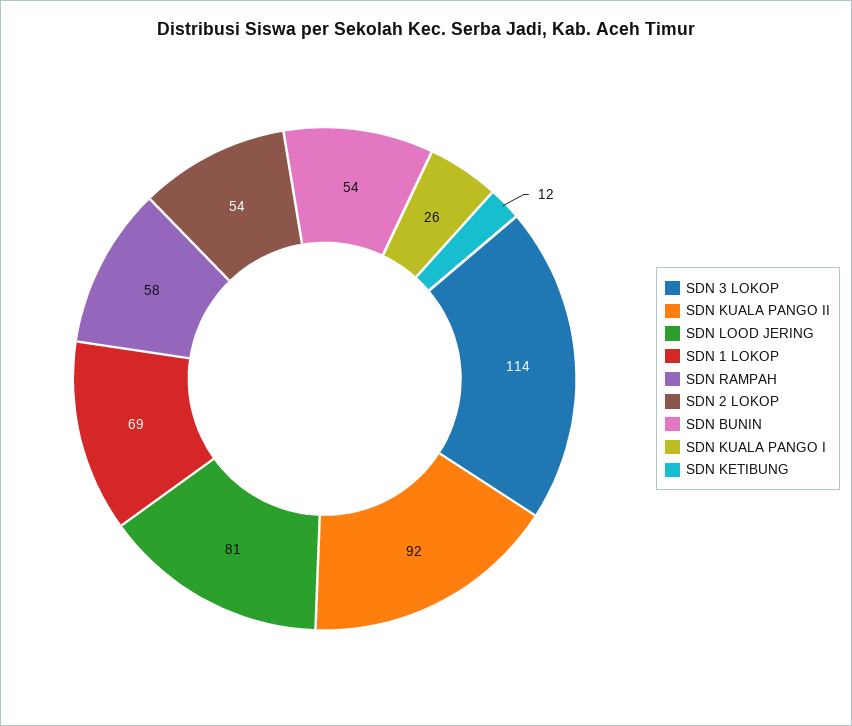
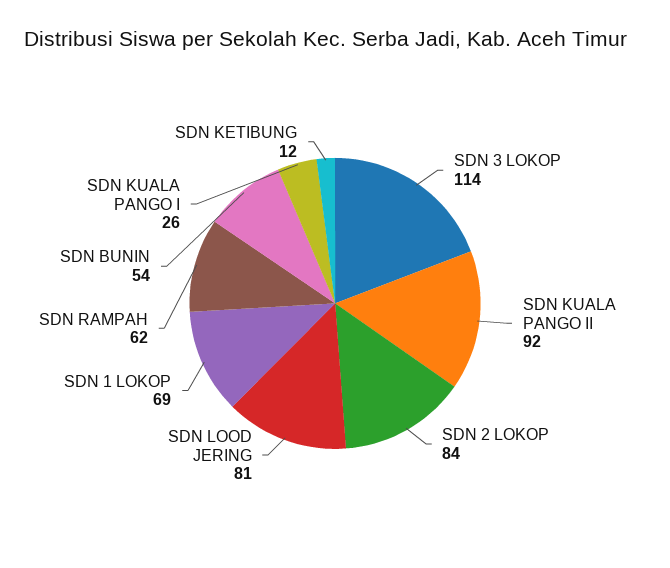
SDN RAMPAH: 58 -> 62
SDN 2 LOKOP: 54 -> 84

